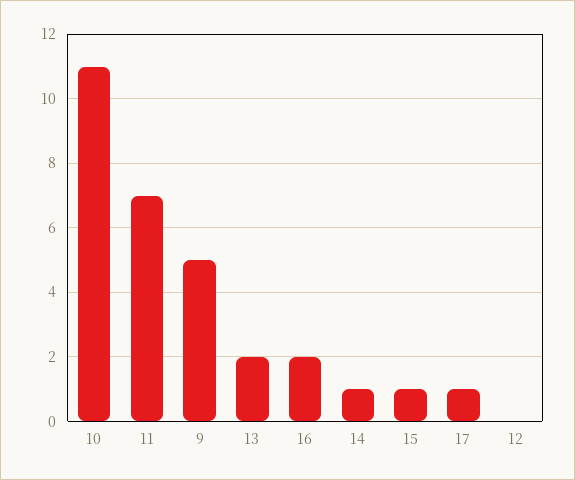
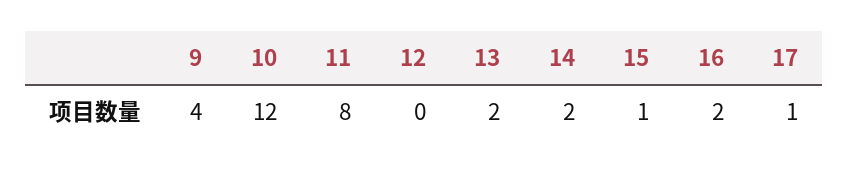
10: 11 -> 12
11: 7 -> 8
9: 5 -> 4
14: 1 -> 2

